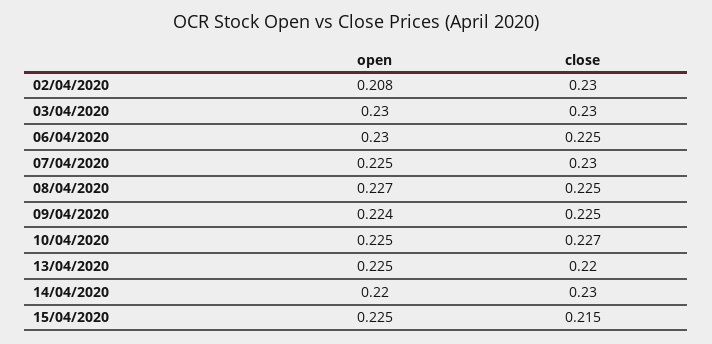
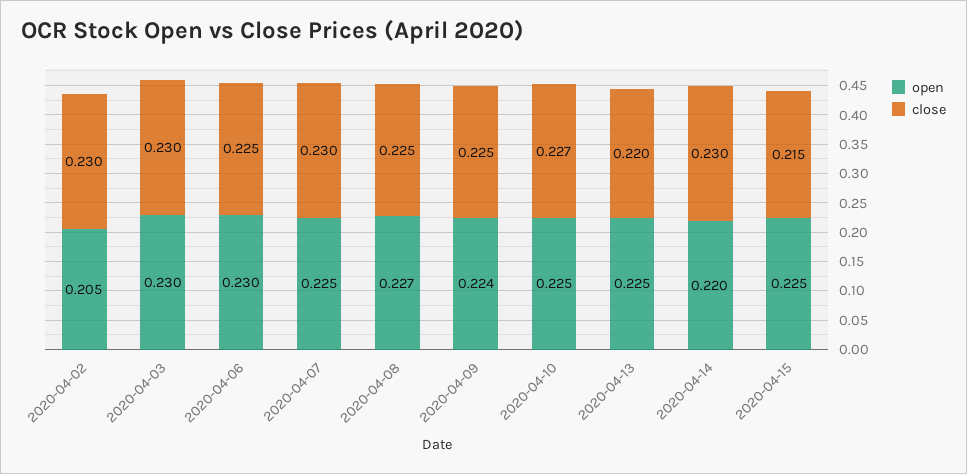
open, 02/04/2020: 0.208 -> 0.205

